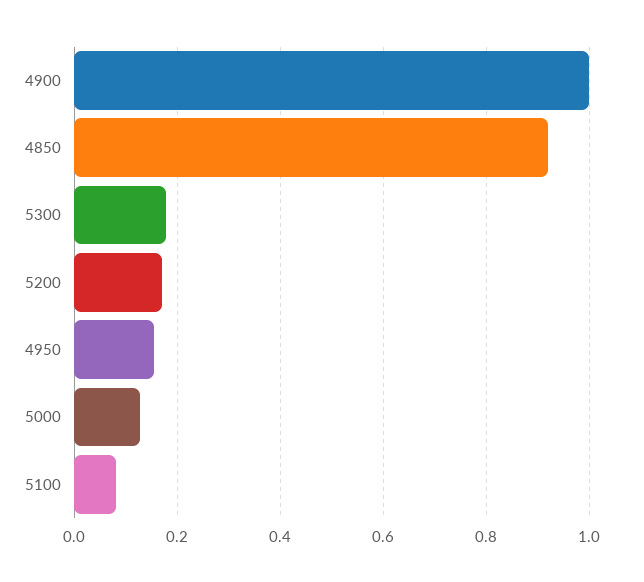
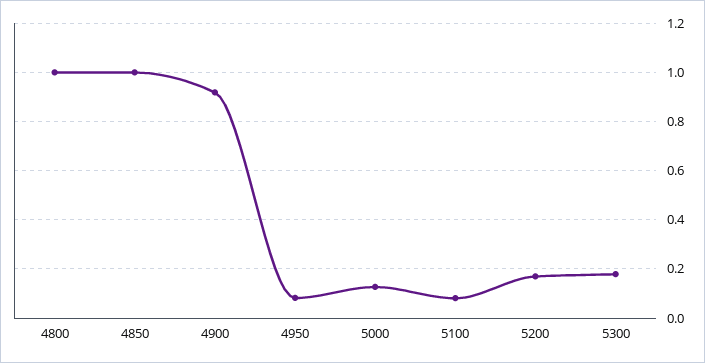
4900: 1 -> 0.925
4850: 0.92 -> 1
4950: 0.16 -> 0.075
4800: none -> 1

